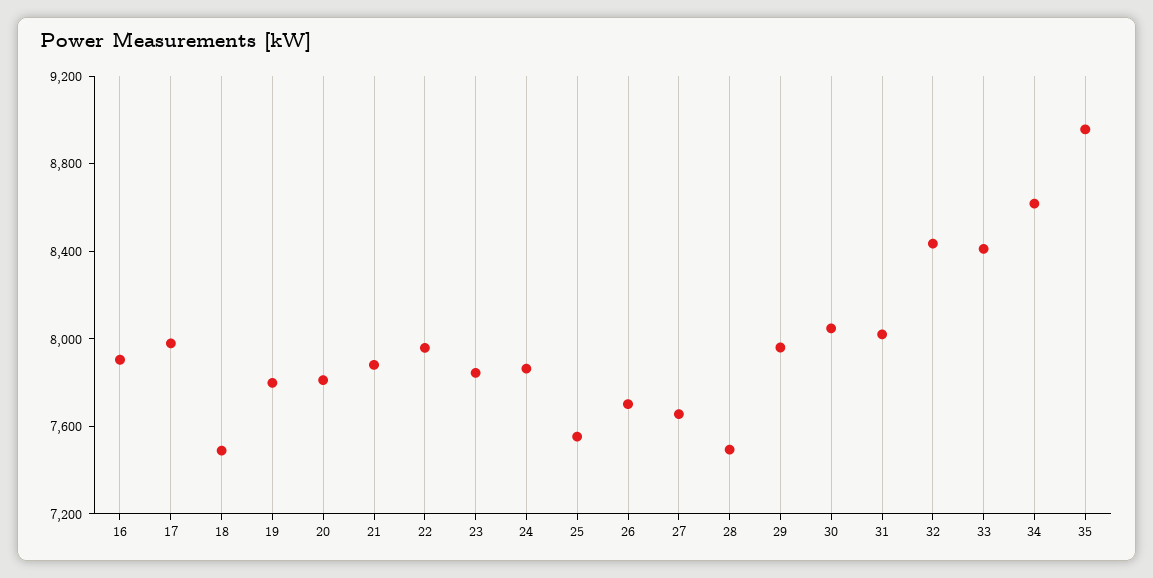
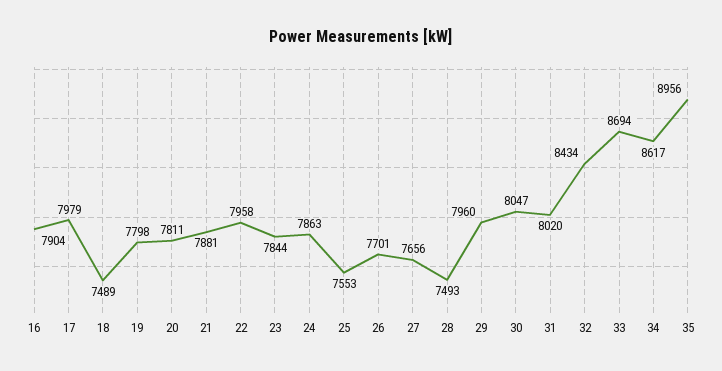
33: 8400 -> 8694

